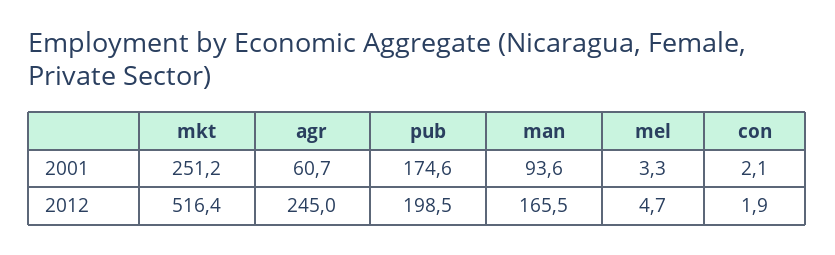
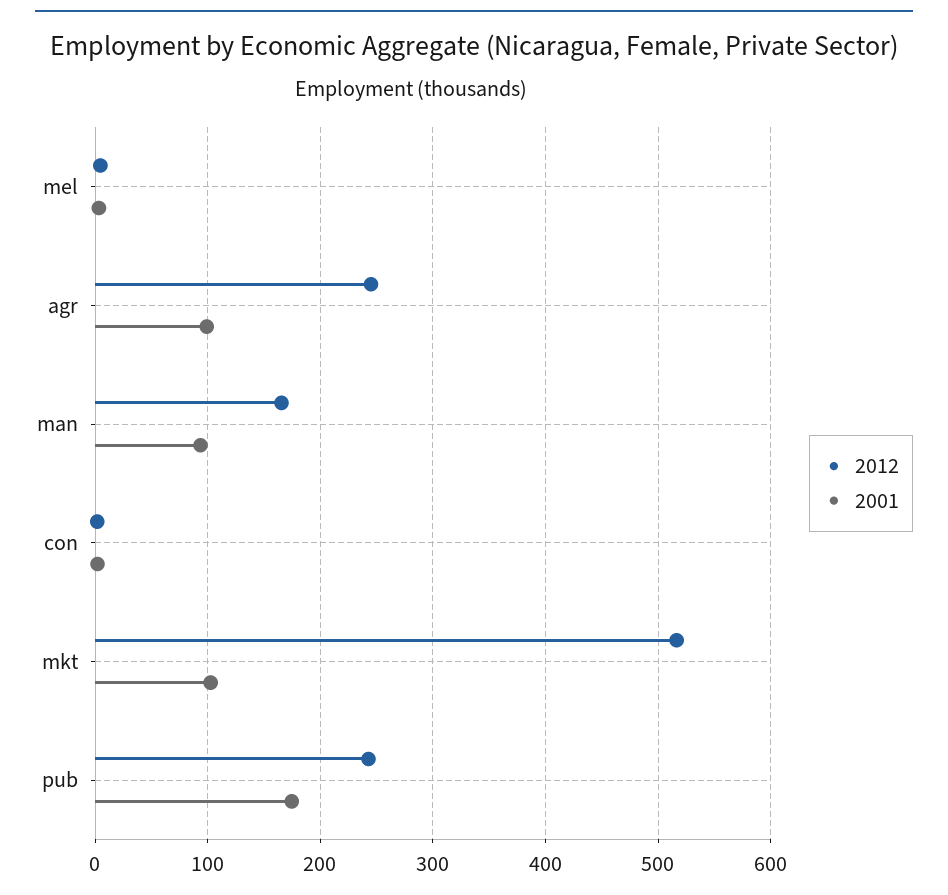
2001, mkt: 251.2 -> 100
2001, agr: 60.7 -> 100
2012, pub: 198.5 -> 240

